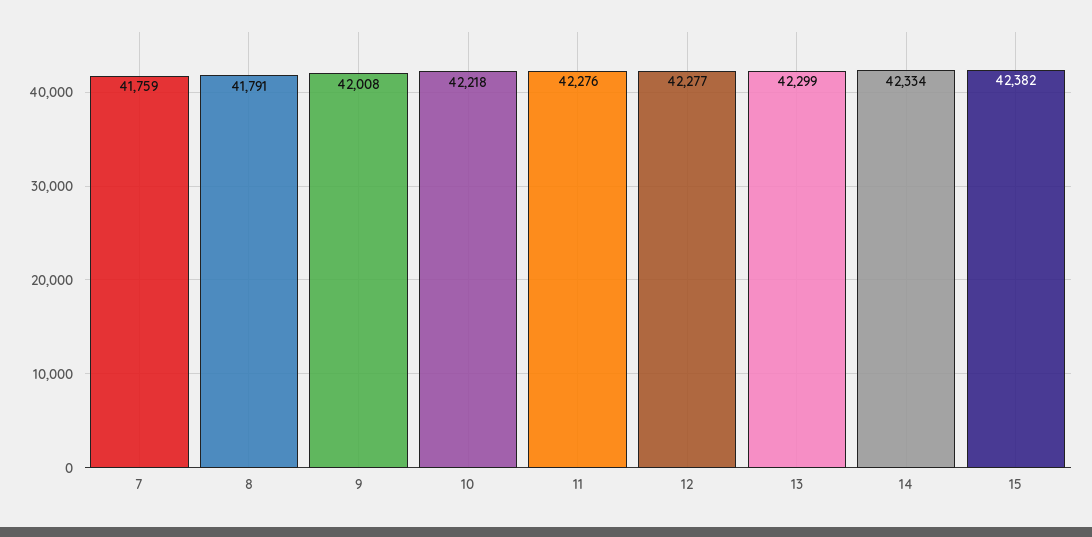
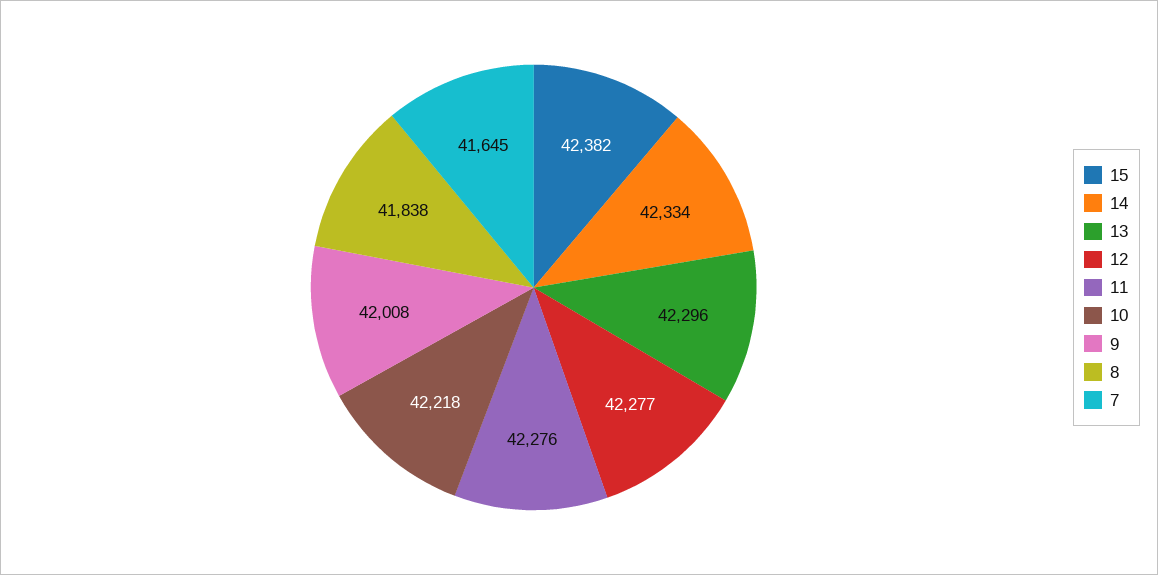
7: 41759 -> 41645
8: 41791 -> 41838
13: 42299 -> 42296

